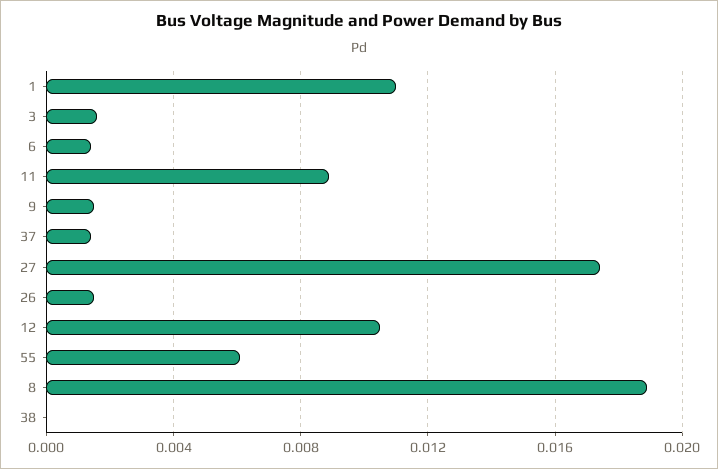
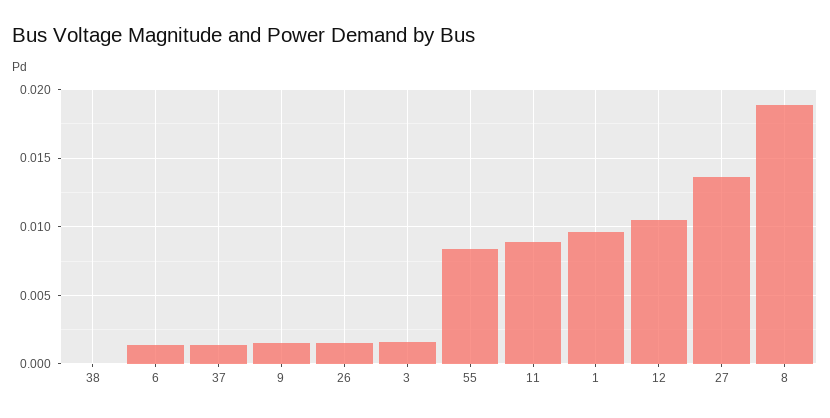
1: 0.011 -> 0.0095
27: 0.0175 -> 0.0135
55: 0.006 -> 0.0085

